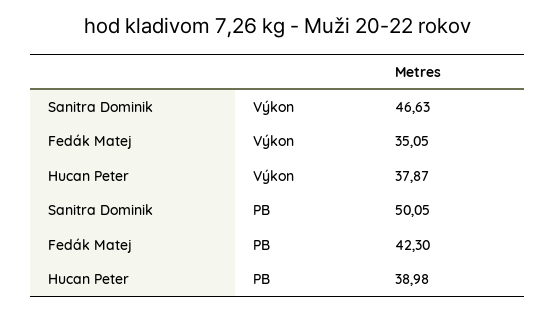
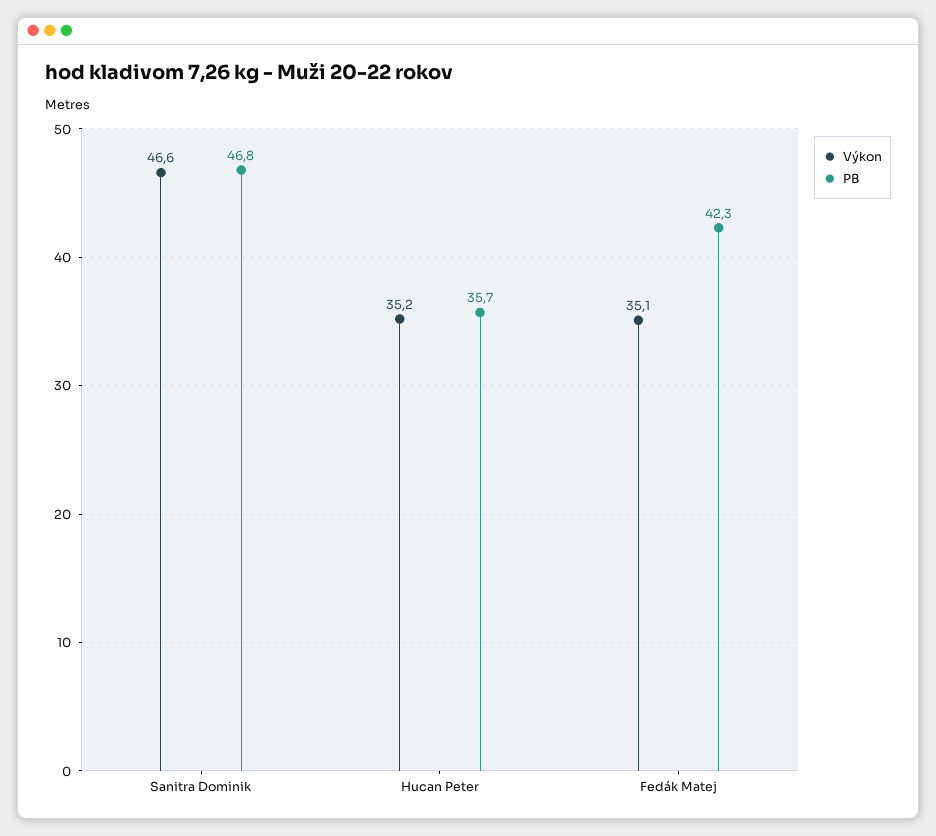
Výkon, Hucan Peter: 37.87 -> 35.2
PB, Sanitra Dominik: 50.05 -> 46.8
PB, Hucan Peter: 38.98 -> 35.7

